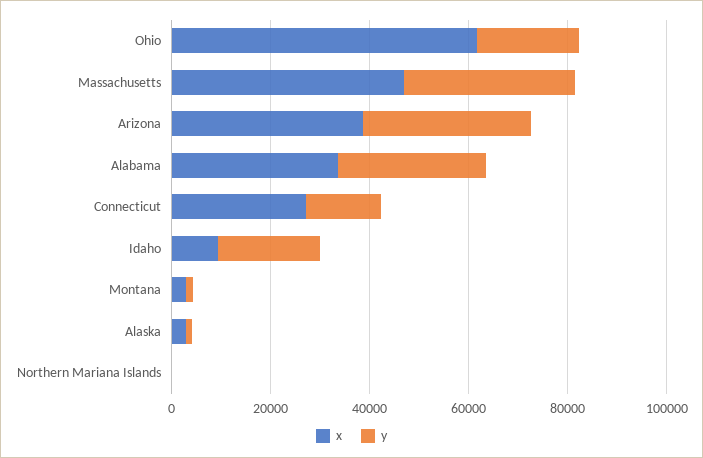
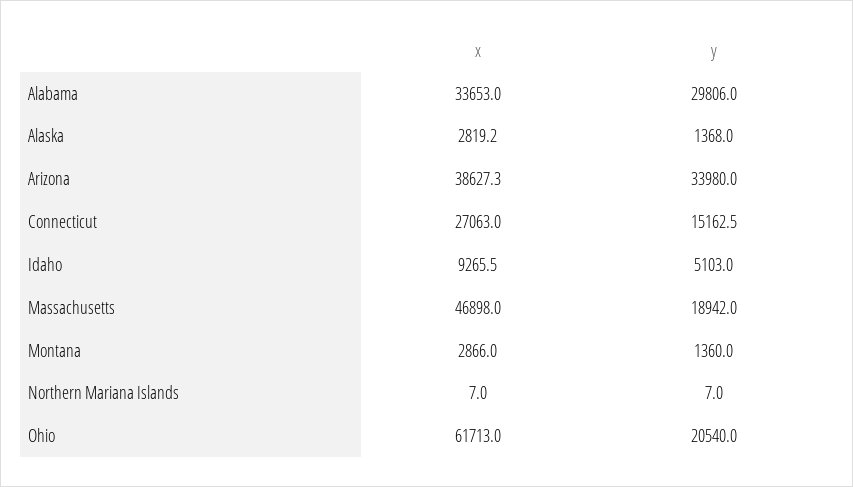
y, Massachusetts: 35000 -> 18942
y, Idaho: 20000 -> 5103

